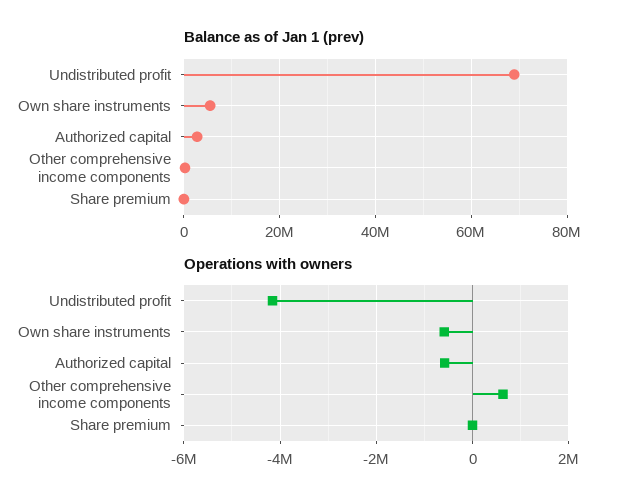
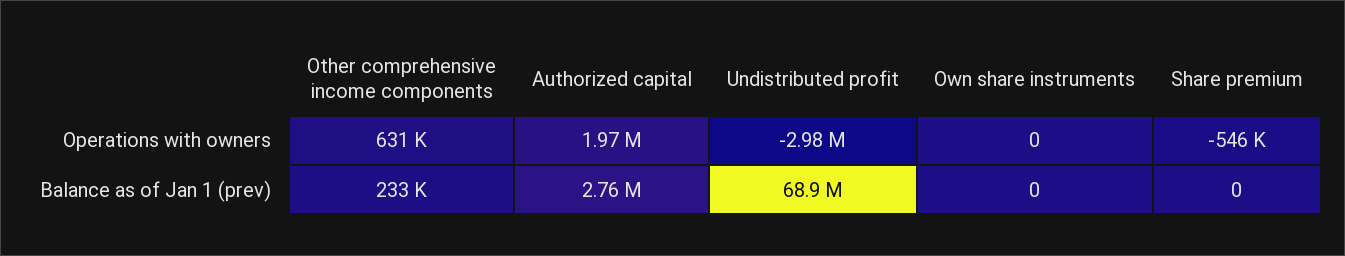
Balance as of Jan 1 (prev), Own share instruments: 6000000 -> 0
Operations with owners, Undistributed profit: -4200000 -> -2980000
Operations with owners, Own share instruments: -600000 -> 0
Operations with owners, Authorized capital: -600000 -> 1970000
Operations with owners, Share premium: 0 -> -546000

